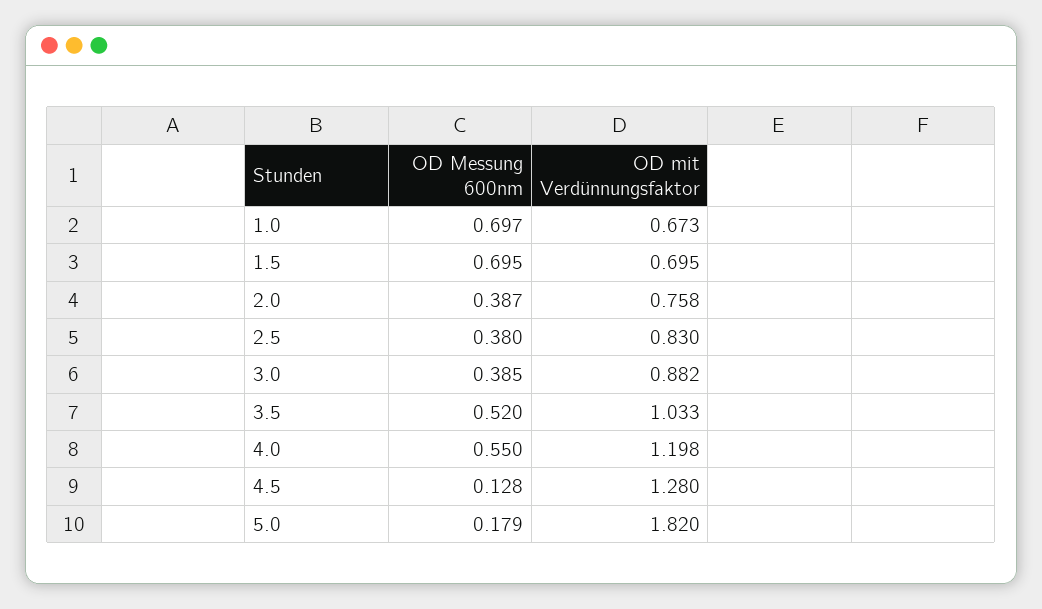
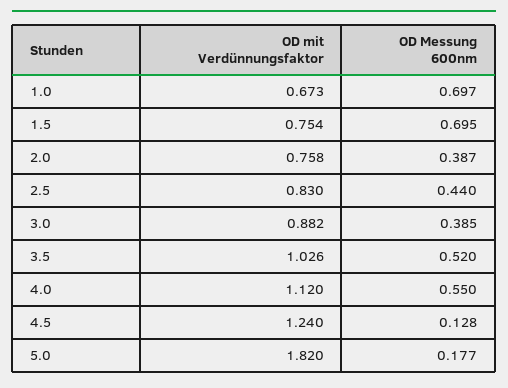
OD mit Verdünnungsfaktor, 1.5: 0.695 -> 0.754
OD Messung 600nm, 2.5: 0.38 -> 0.44
OD mit Verdünnungsfaktor, 3.5: 1.033 -> 1.026
OD mit Verdünnungsfaktor, 4.0: 1.198 -> 1.12
OD mit Verdünnungsfaktor, 4.5: 1.28 -> 1.24
OD Messung 600nm, 5.0: 0.179 -> 0.177

